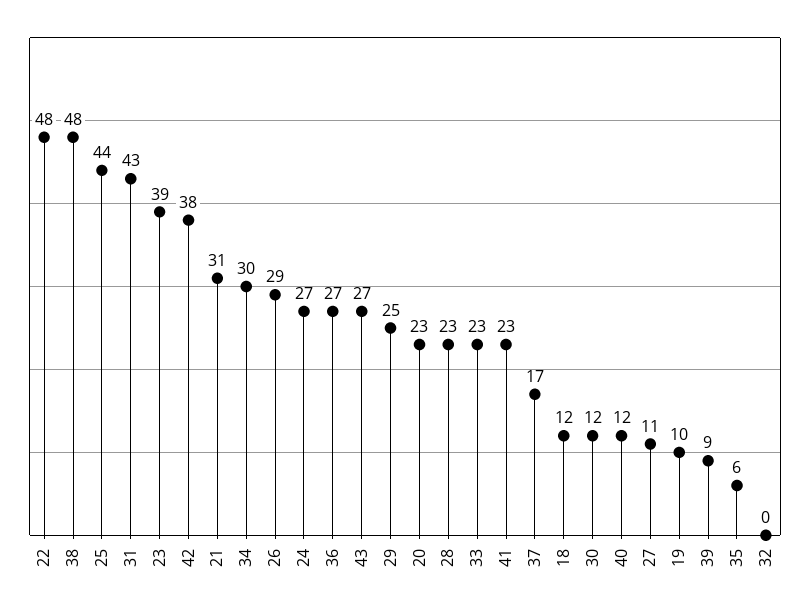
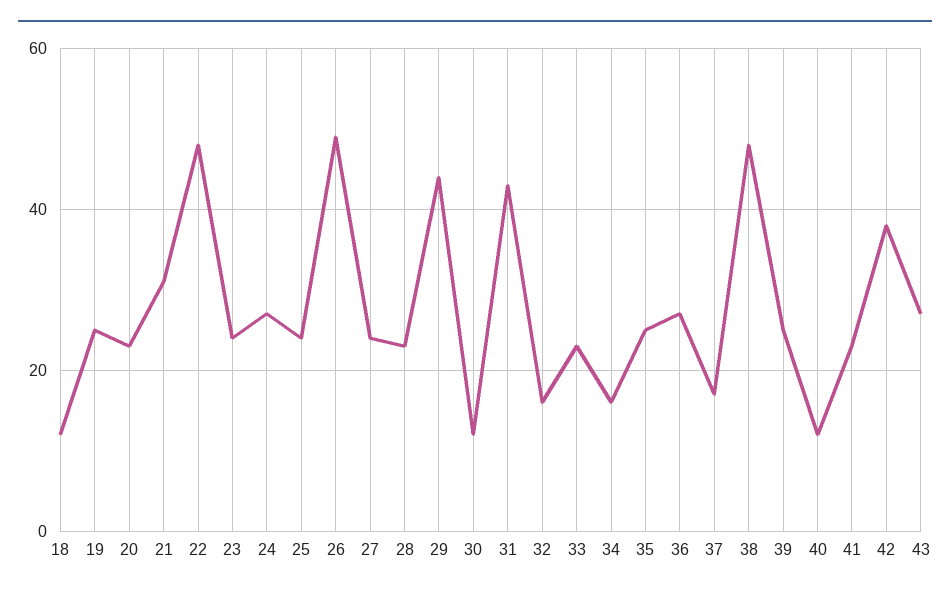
25: 44 -> 25
23: 39 -> 25
34: 30 -> 15
26: 29 -> 50
29: 25 -> 45
27: 11 -> 25
19: 10 -> 25
39: 9 -> 25
35: 6 -> 25
32: 0 -> 15

